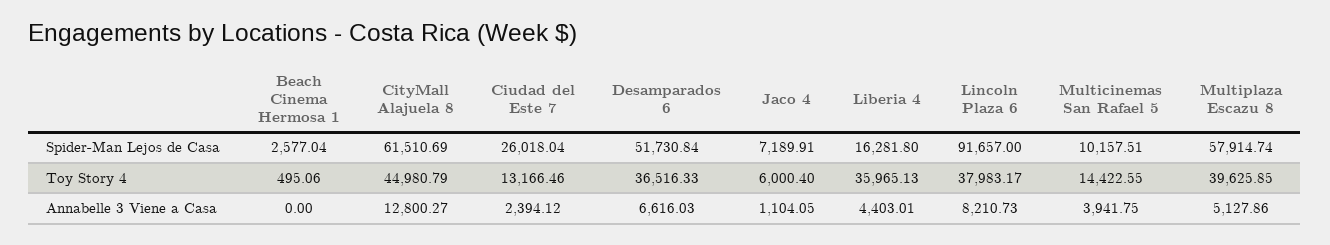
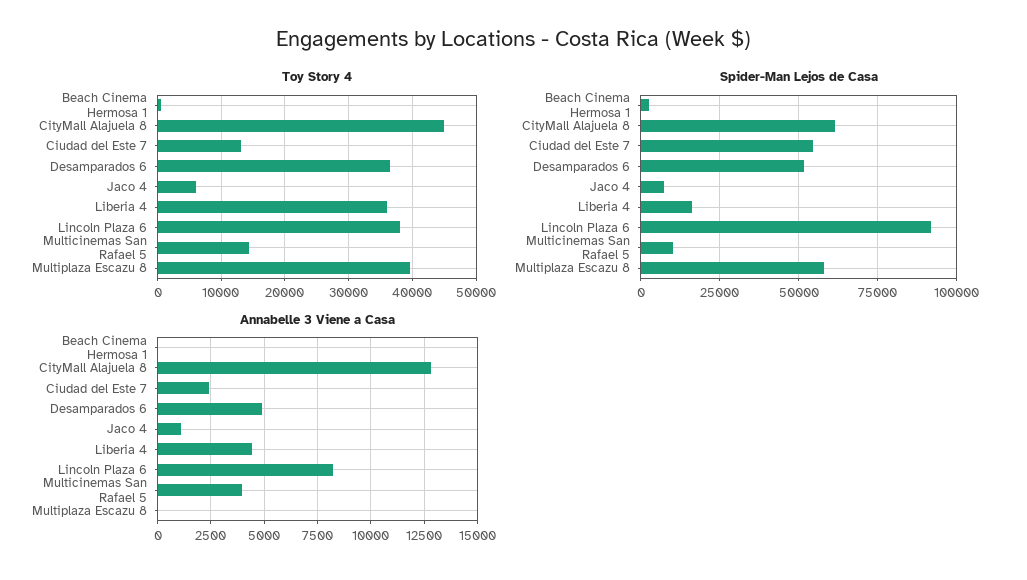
Spider-Man Lejos de Casa, Ciudad del Este 7: 26018.04 -> 55000
Annabelle 3 Viene a Casa, Desamparados 6: 6616.03 -> 5000
Annabelle 3 Viene a Casa, Multiplaza Escazu 8: 5127.86 -> 0

